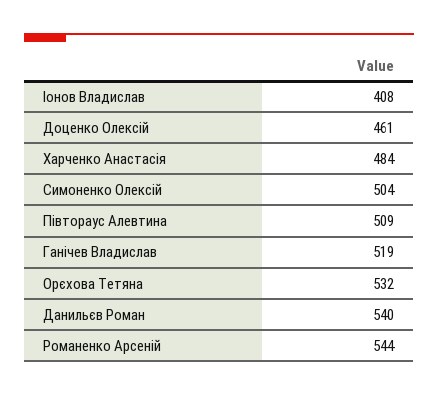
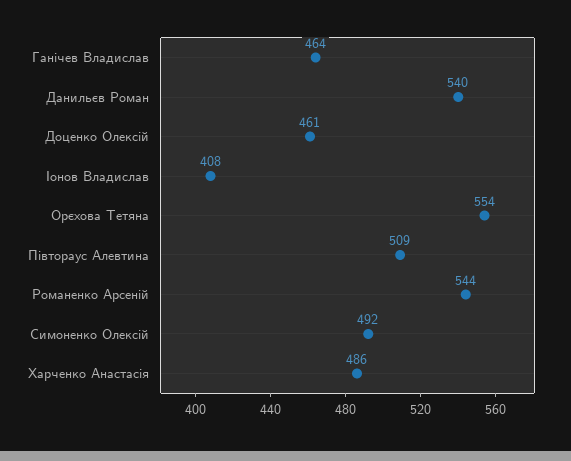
Харченко Анастасія: 484 -> 486
Симоненко Олексій: 504 -> 492
Ганічев Владислав: 519 -> 464
Орєхова Тетяна: 532 -> 554

